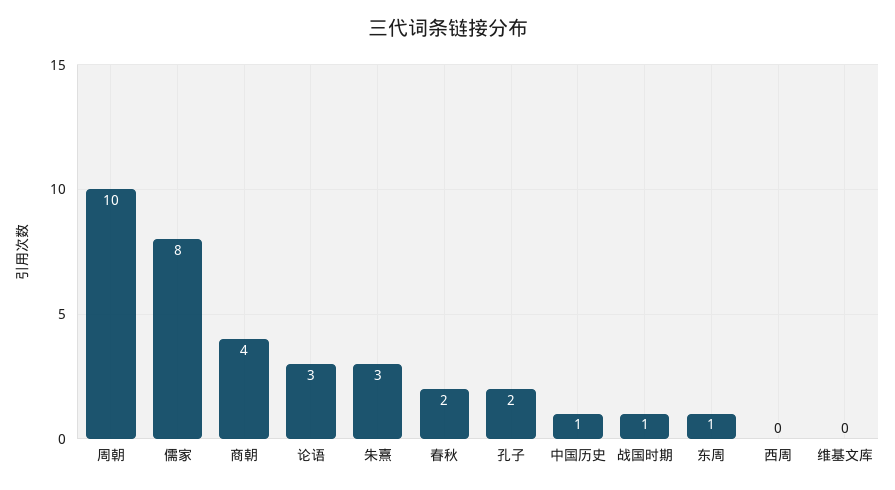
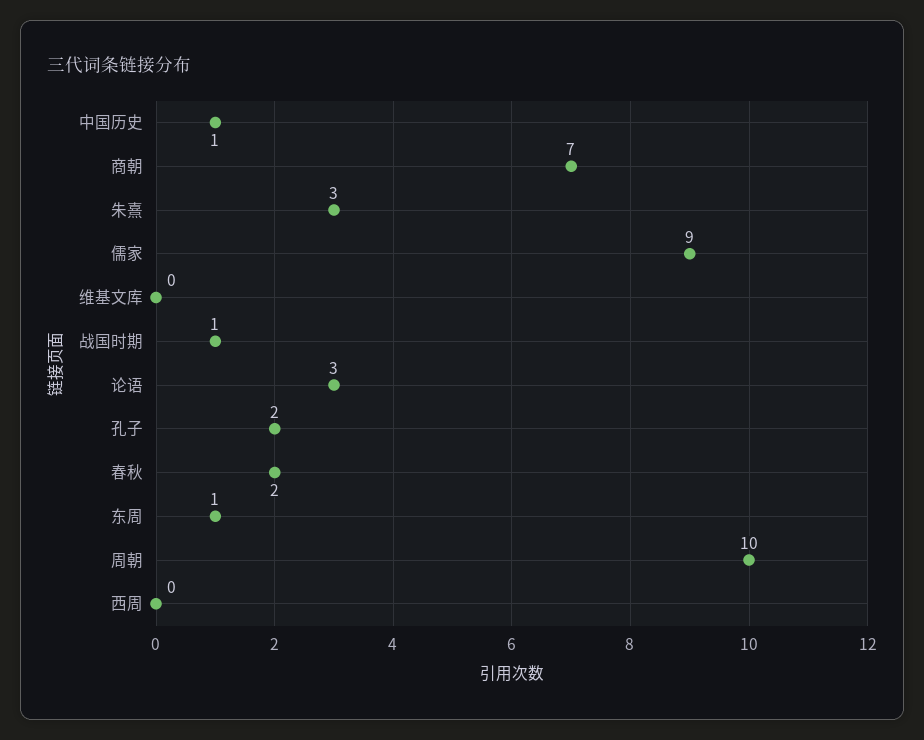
儒家: 8 -> 9
商朝: 4 -> 7

